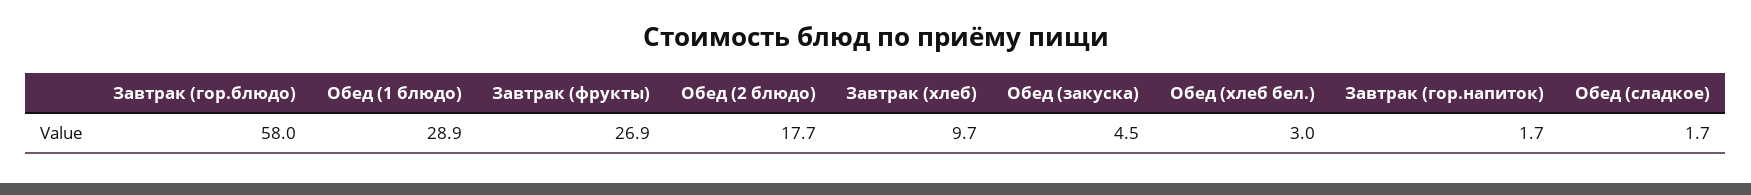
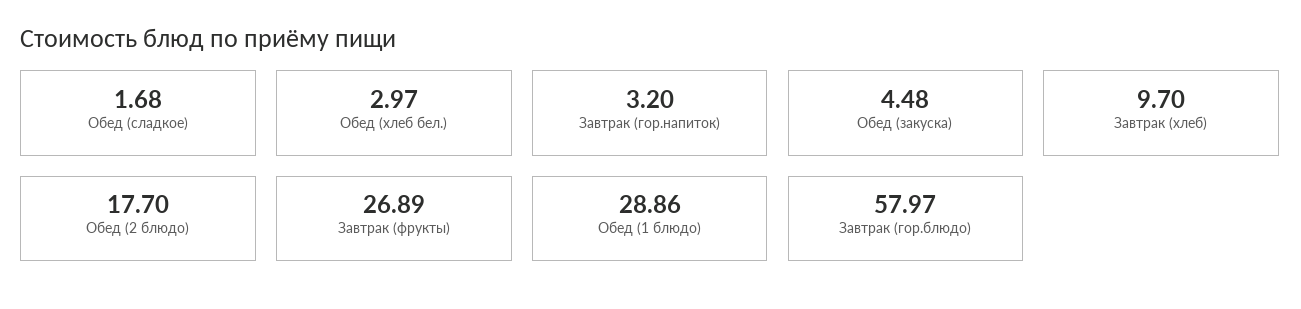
Завтрак (гор.напиток): 1.7 -> 3.2

